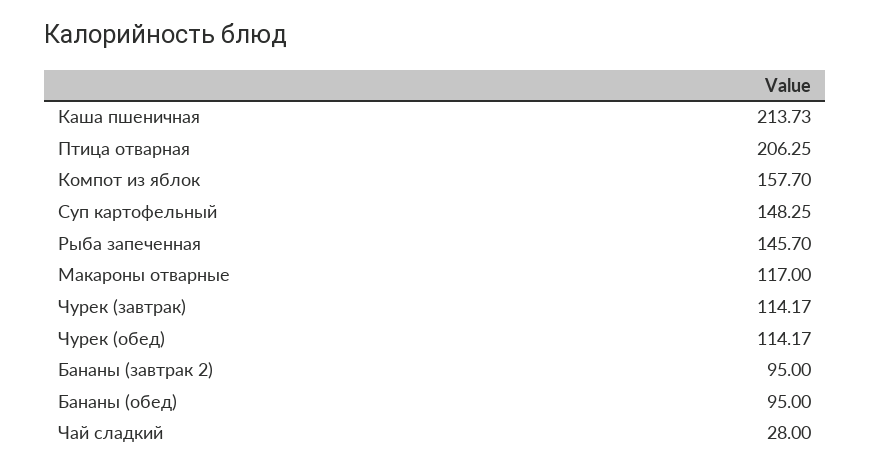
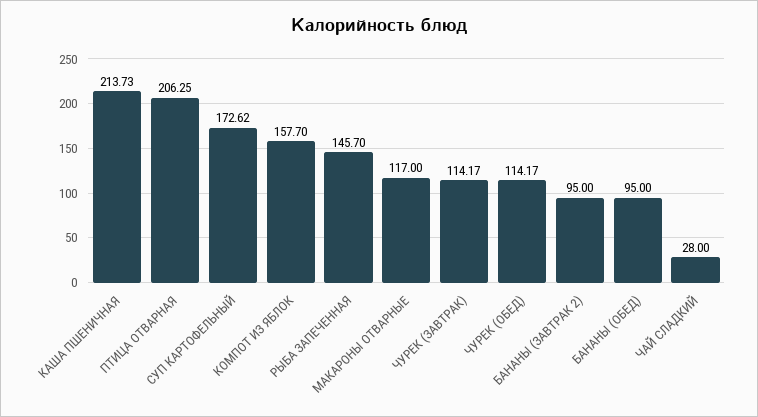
Суп картофельный: 148.25 -> 172.62

